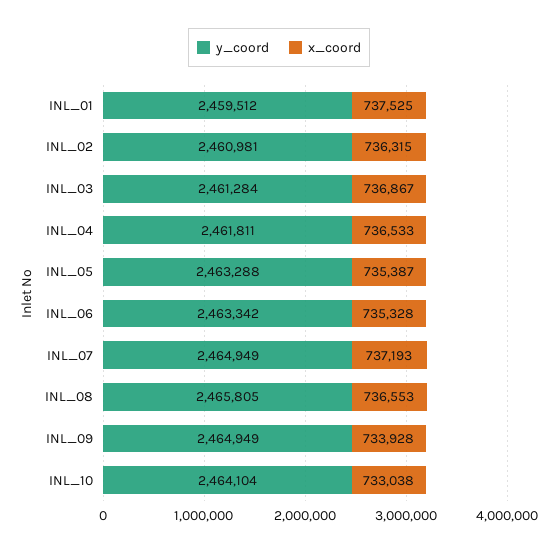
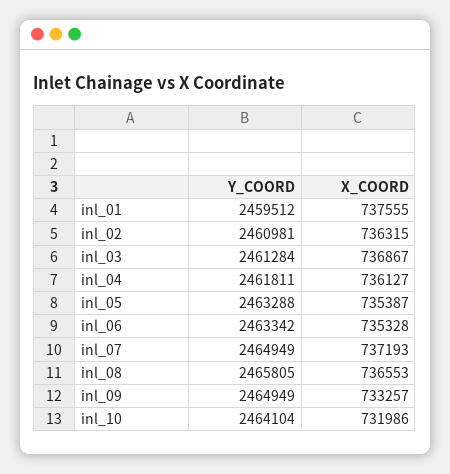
x_coord, INL_01: 737525 -> 737555
x_coord, INL_04: 736533 -> 736127
x_coord, INL_09: 733928 -> 733257
x_coord, INL_10: 733038 -> 731986

